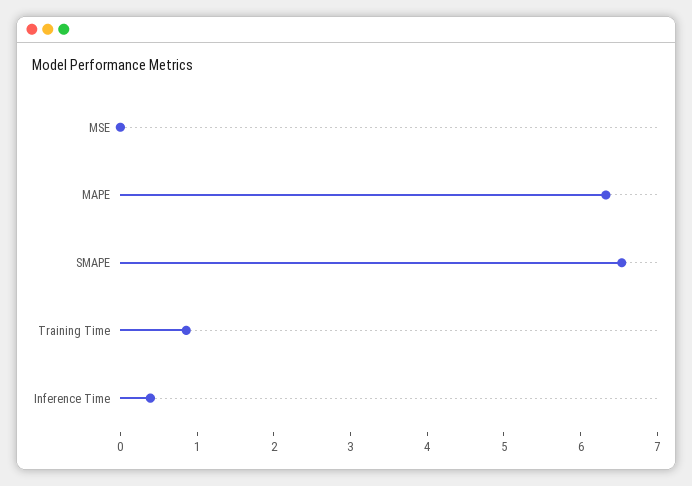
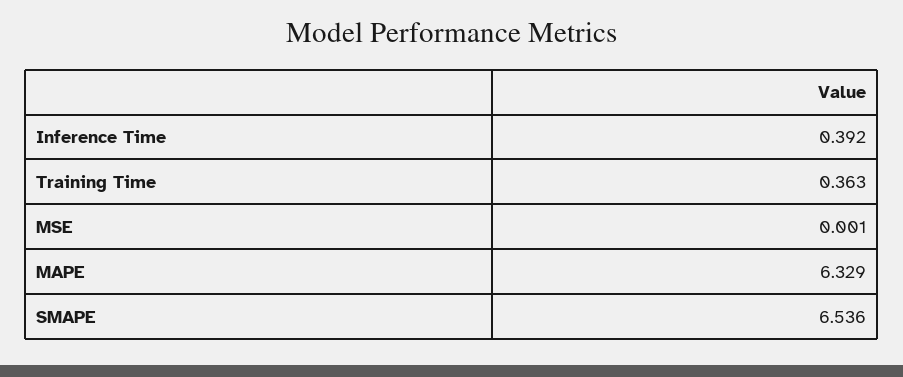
Training Time: 0.8 -> 0.363

